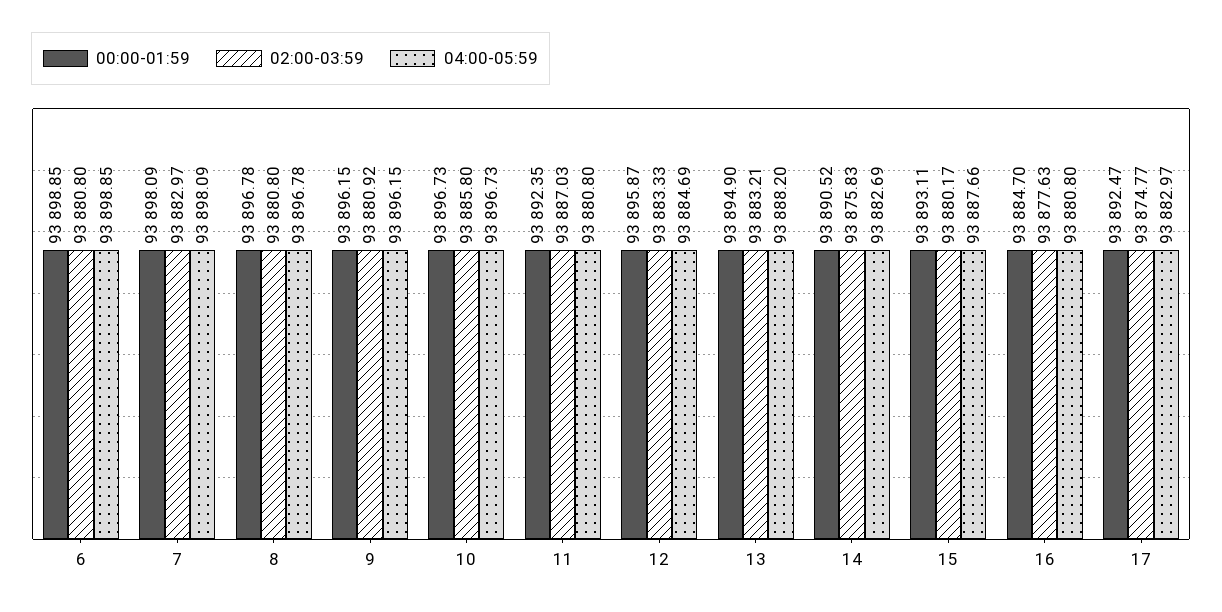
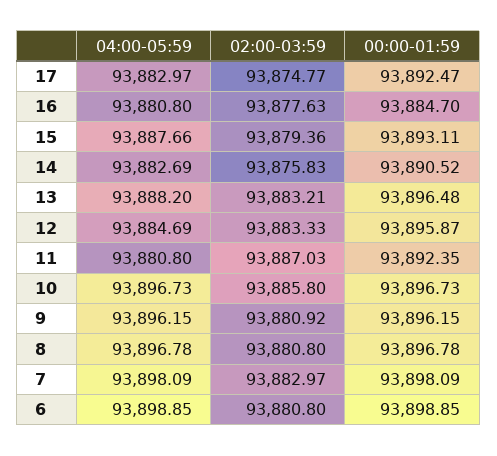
00:00-01:59, 13: 93894.9 -> 93896.48
02:00-03:59, 15: 93880.17 -> 93879.36

